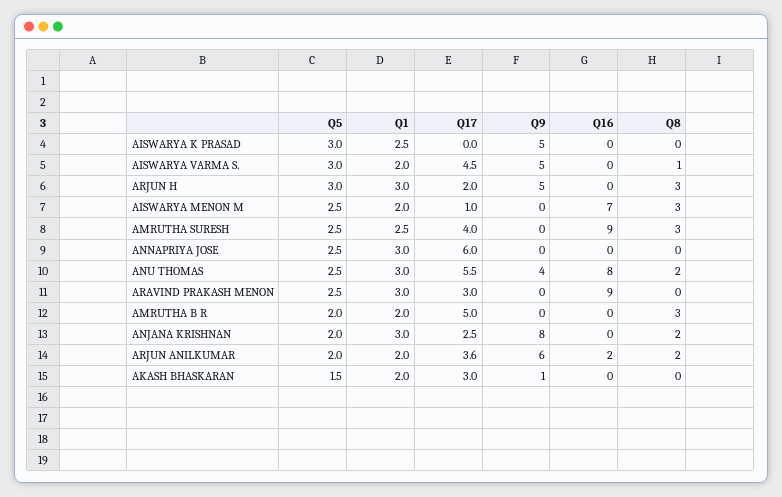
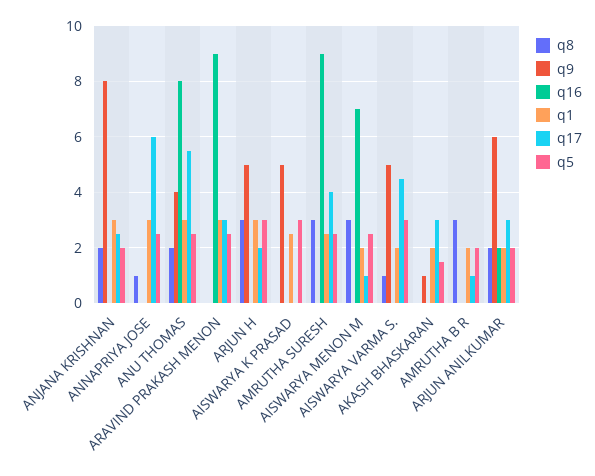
Q8, ANNAPRIYA JOSE: 0 -> 1
Q17, AMRUTHA B R: 5 -> 1
Q17, ARJUN ANILKUMAR: 3.6 -> 3

